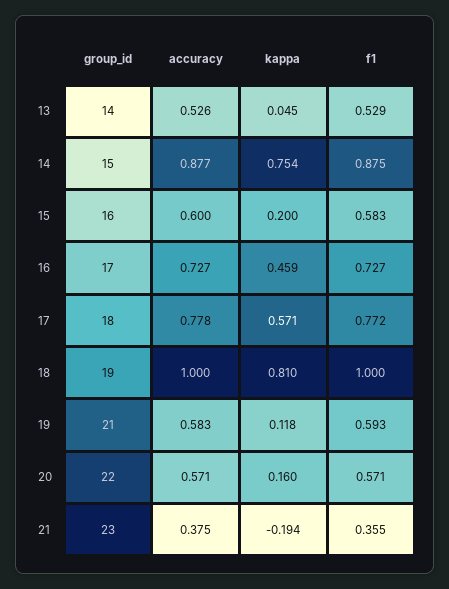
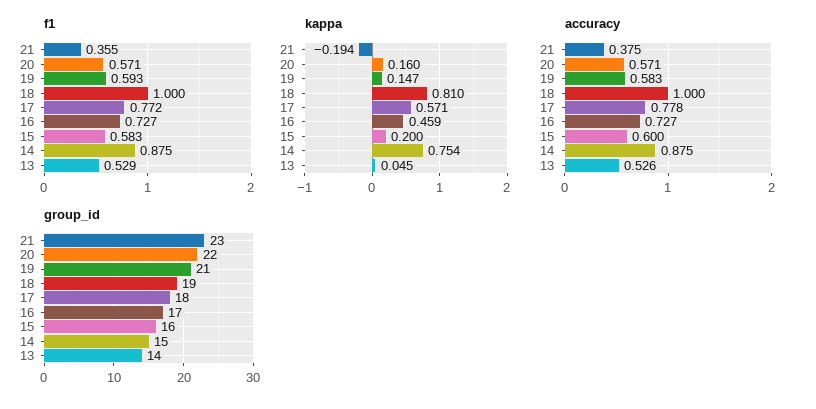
accuracy, 14: 0.877 -> 0.875
kappa, 19: 0.118 -> 0.147

